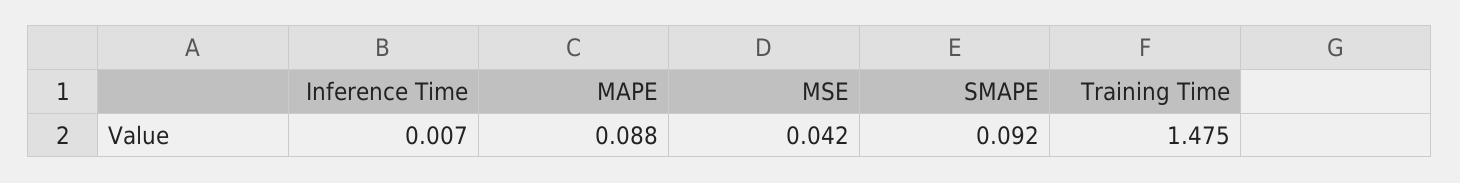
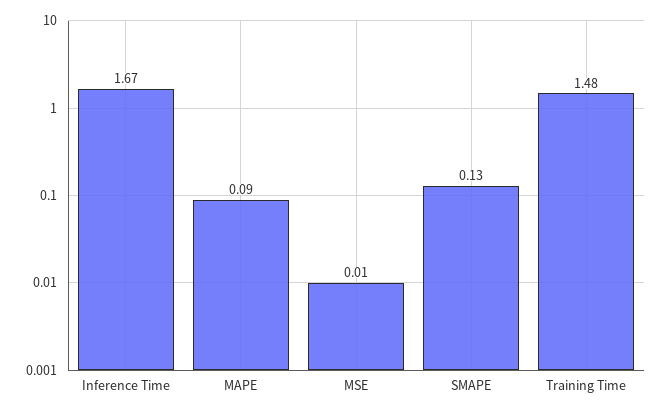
Inference Time: 0.007 -> 1.67
MSE: 0.042 -> 0.01
SMAPE: 0.092 -> 0.13

